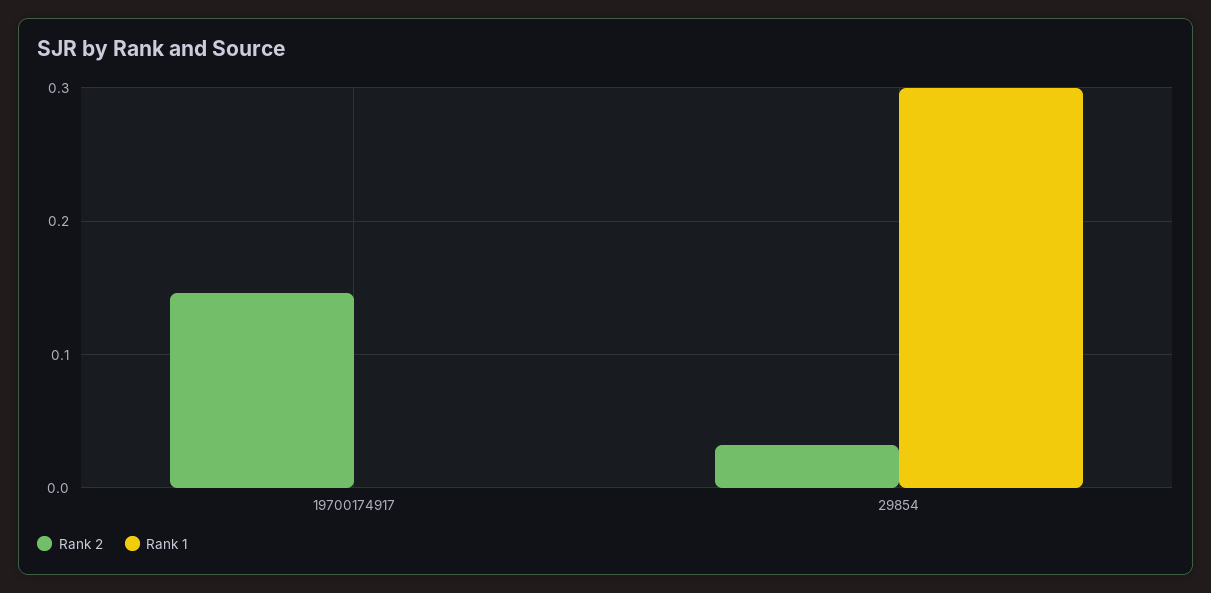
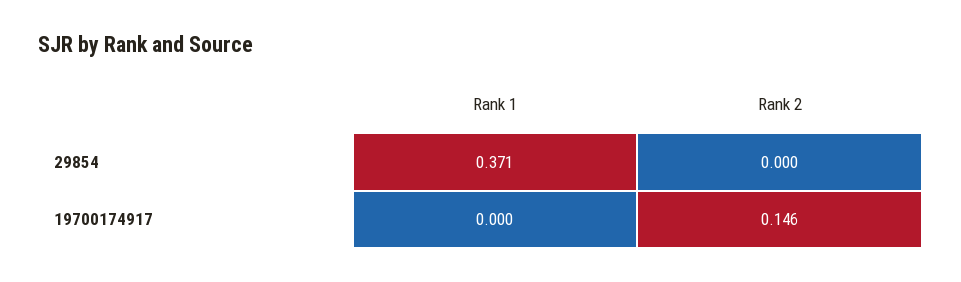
Rank 2, 29854: 0.03 -> 0
Rank 1, 29854: 0.3 -> 0.371

